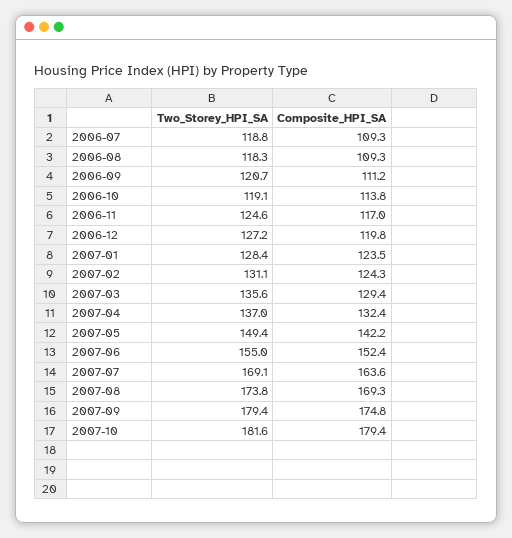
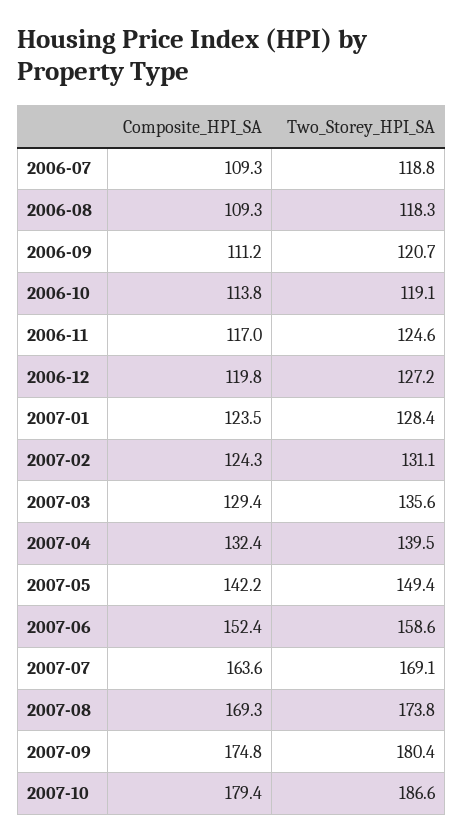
Two_Storey_HPI_SA, 2007-04: 137 -> 139.5
Two_Storey_HPI_SA, 2007-06: 155 -> 158.6
Two_Storey_HPI_SA, 2007-09: 179.4 -> 180.4
Two_Storey_HPI_SA, 2007-10: 181.6 -> 186.6

